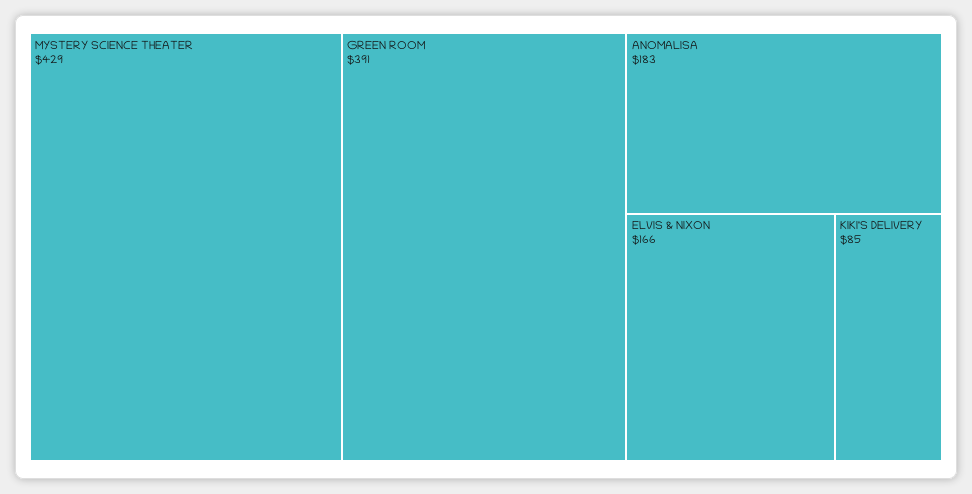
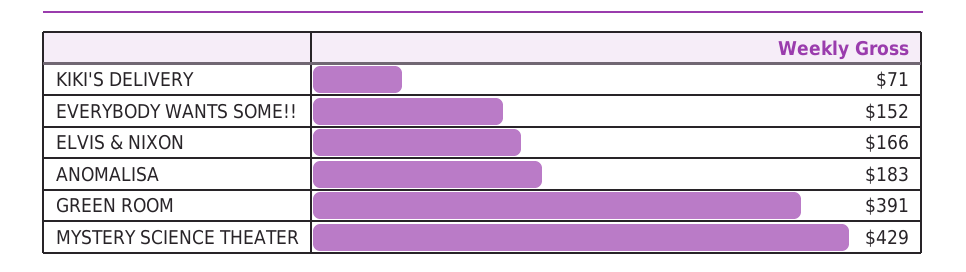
KIKI'S DELIVERY: 85 -> 71
EVERYBODY WANTS SOME!!: none -> 152

